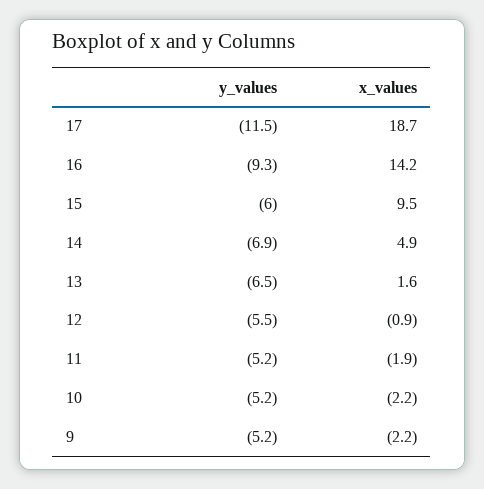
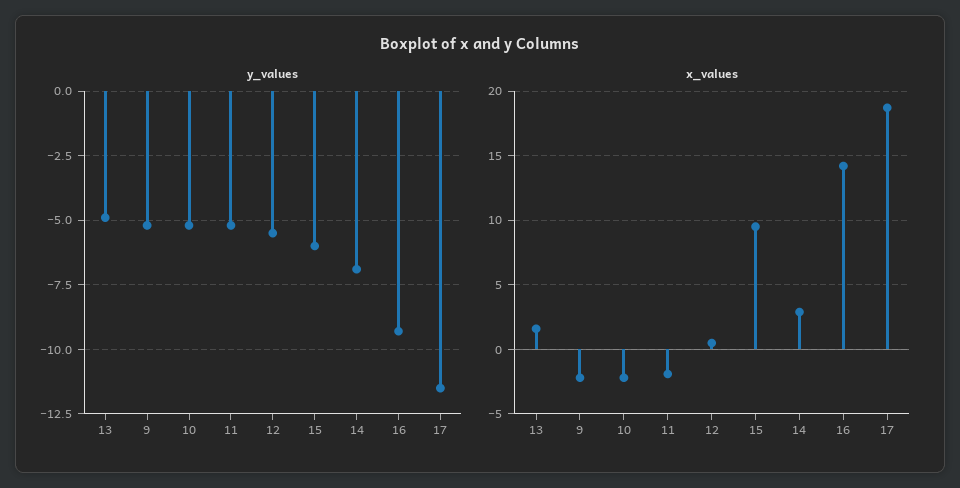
x_values, 14: 4.9 -> 3
y_values, 13: -6.5 -> -5
x_values, 12: -0.9 -> 0.5

